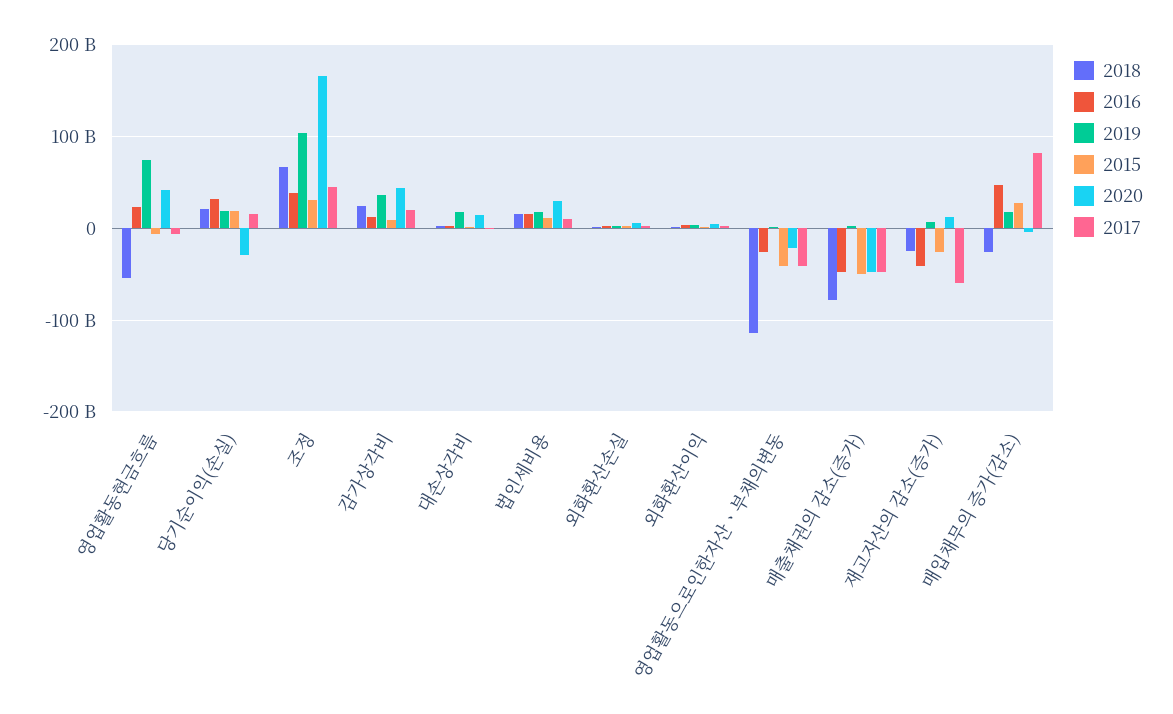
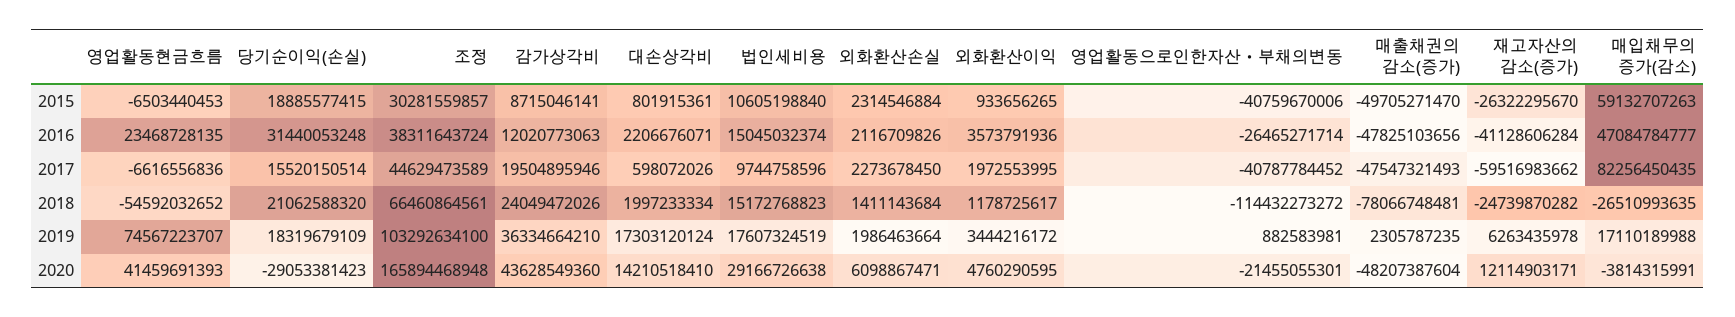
2015, 매입채무의 증가(감소): 30000000000 -> 59132707263

